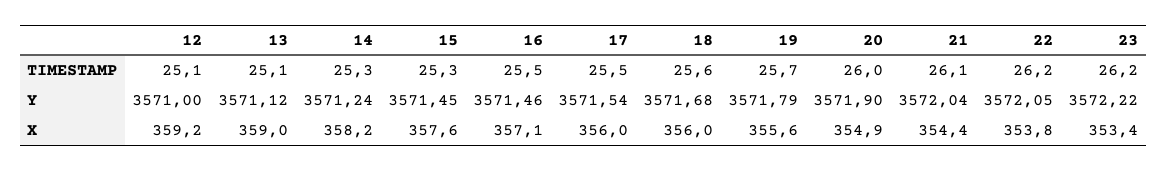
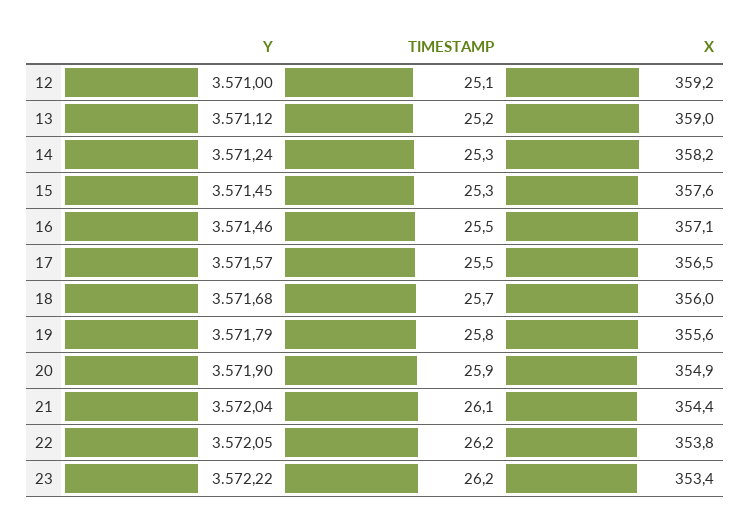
13, TIMESTAMP: 25.1 -> 25.2
18, TIMESTAMP: 25.6 -> 25.7
19, TIMESTAMP: 25.7 -> 25.8
20, TIMESTAMP: 26 -> 25.9
17, Y: 3571.54 -> 3571.57
17, X: 356 -> 356.5

